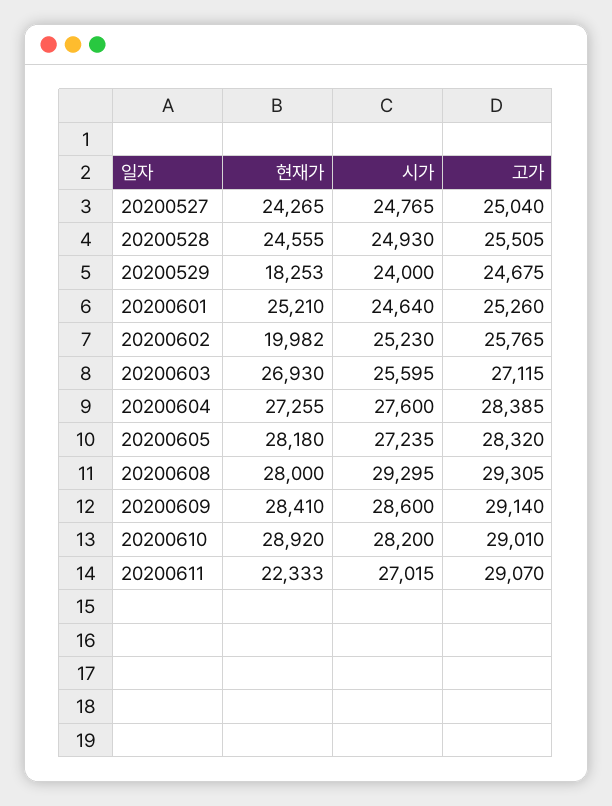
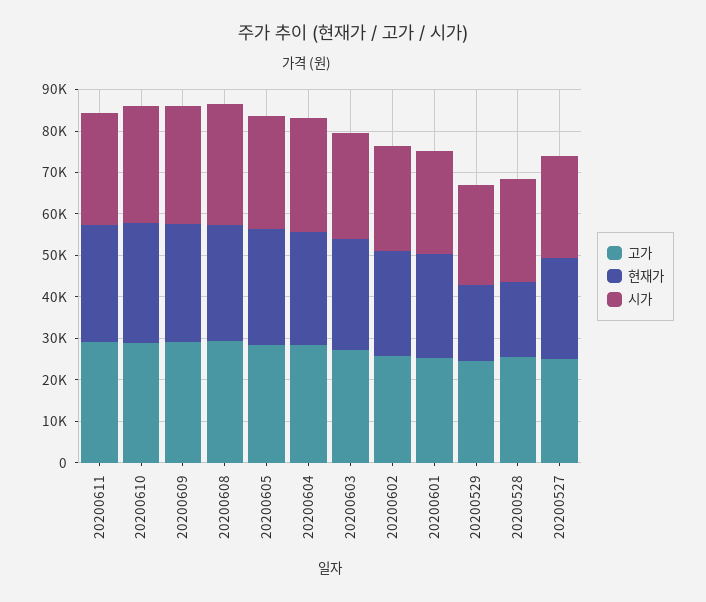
현재가, 20200528: 24555 -> 18000
현재가, 20200602: 19982 -> 26000
현재가, 20200611: 22333 -> 28000

